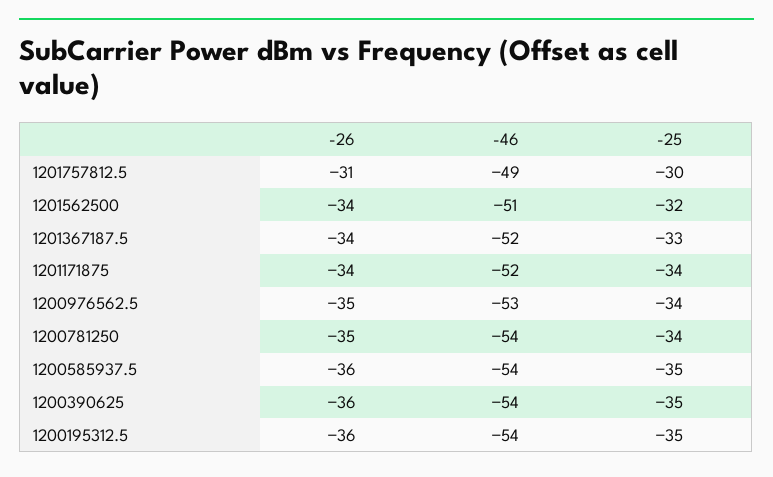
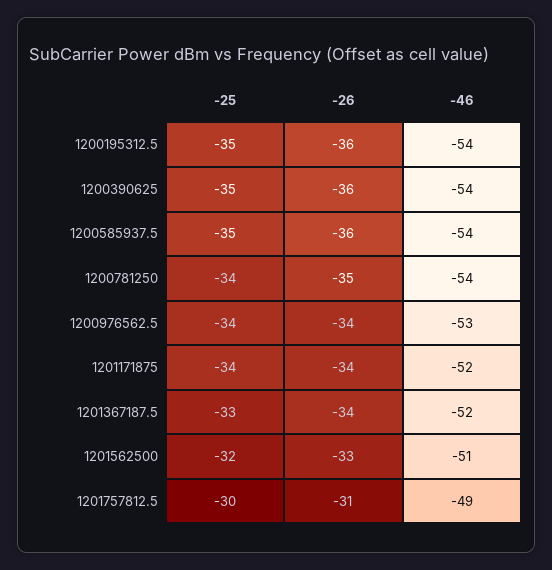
-26, 1201562500: -34 -> -33
-26, 1200976562.5: -35 -> -34

